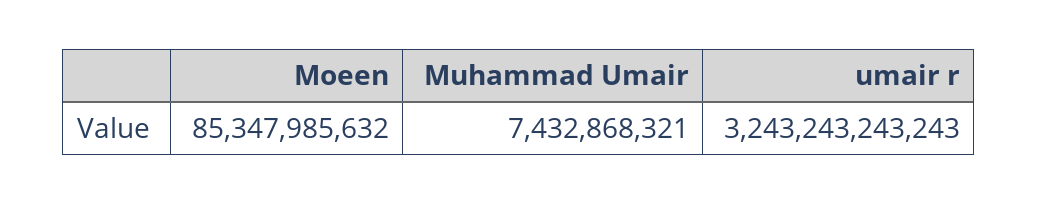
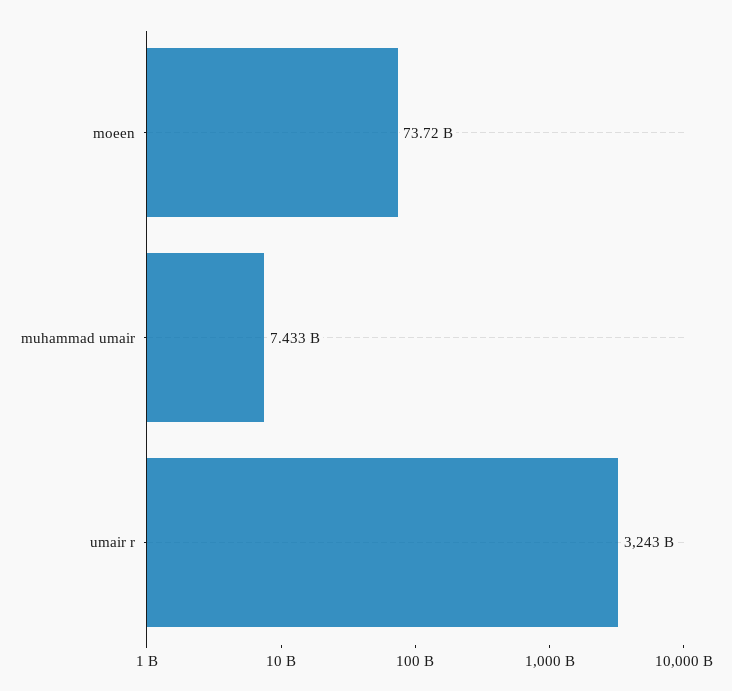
Moeen: 85347985632 -> 73720000000

